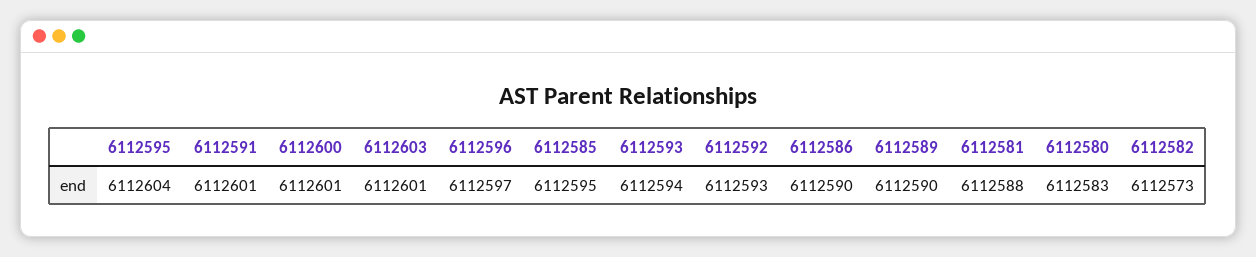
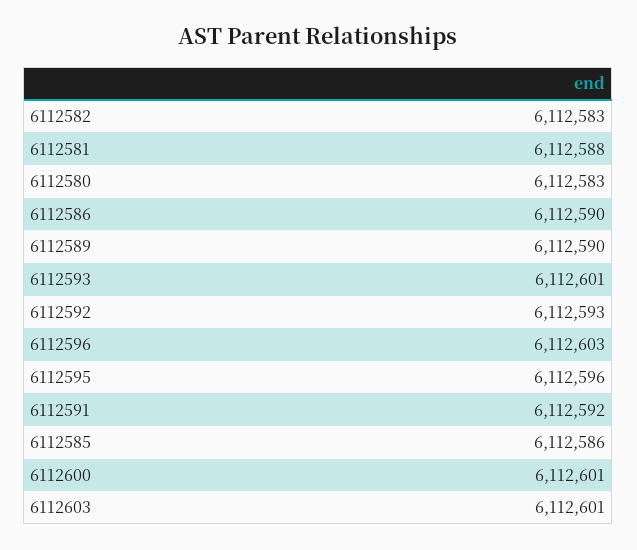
6112595: 6112604 -> 6112596
6112591: 6112601 -> 6112592
6112596: 6112597 -> 6112603
6112585: 6112595 -> 6112586
6112593: 6112594 -> 6112601
6112582: 6112573 -> 6112583

